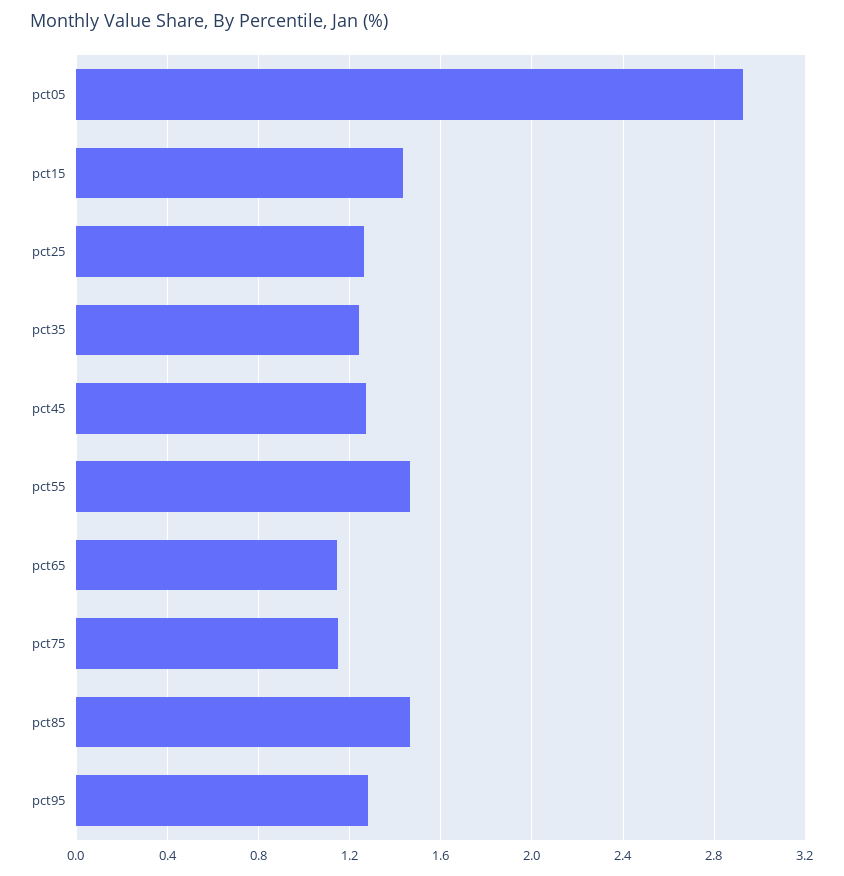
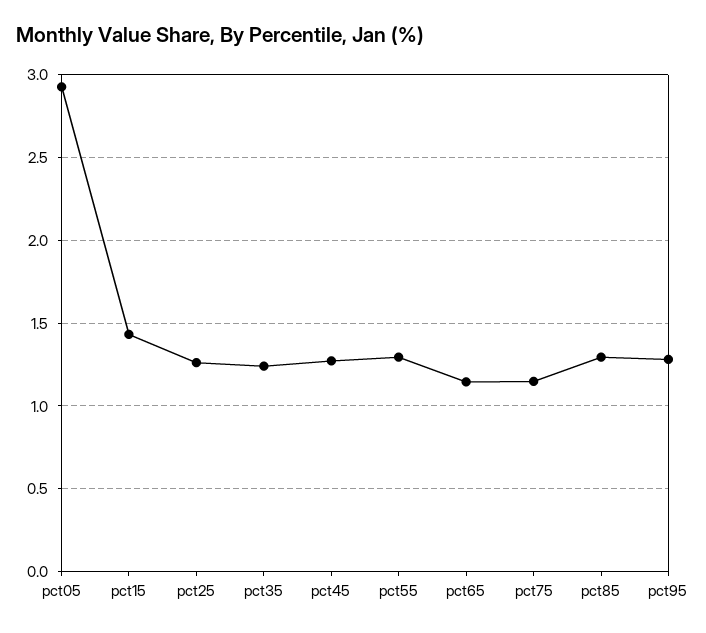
pct55: 1.45 -> 1.3
pct85: 1.45 -> 1.3

